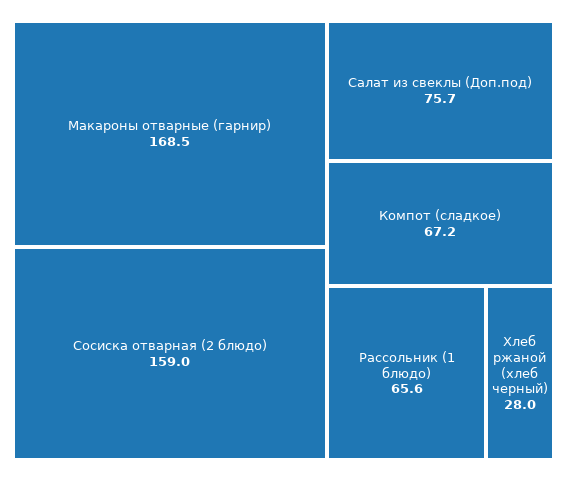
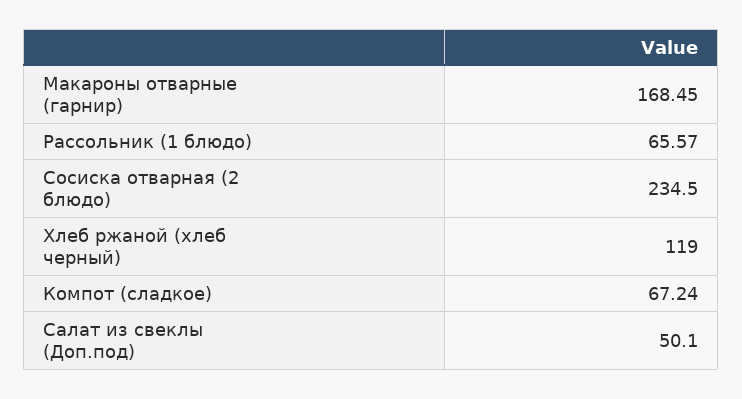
Сосиска отварная (2 блюдо): 159 -> 234.5
Салат из свеклы (Доп.под): 75.7 -> 50.1
Хлеб ржаной (хлеб черный): 28 -> 119

